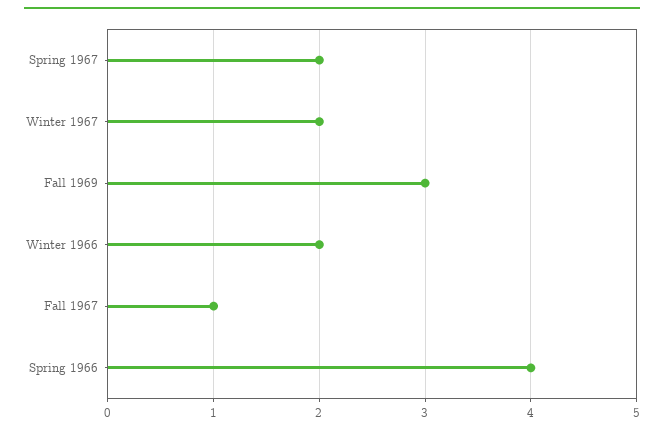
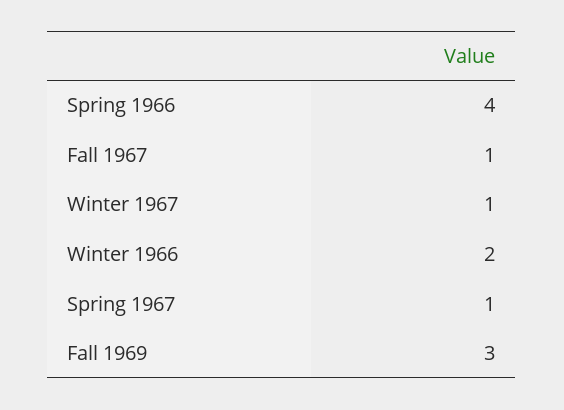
Spring 1967: 2 -> 1
Winter 1967: 2 -> 1

